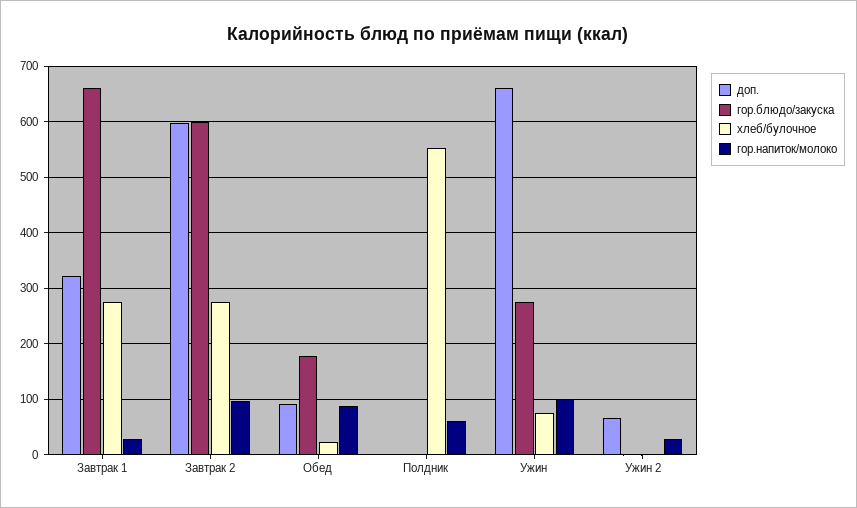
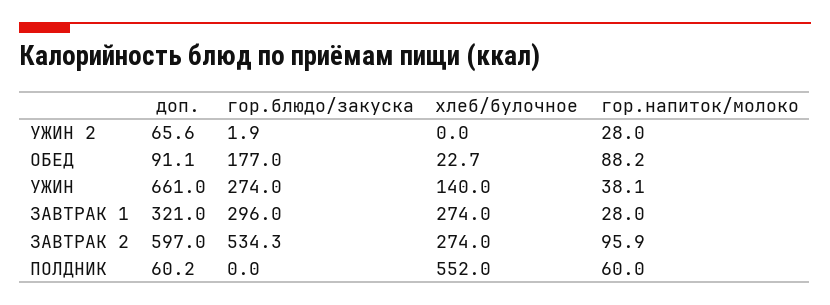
гор.блюдо/закуска, Завтрак 1: 660 -> 296
гор.блюдо/закуска, Завтрак 2: 600 -> 534.3
доп., Полдник: 0 -> 60.2
хлеб/булочное, Ужин: 80 -> 140
гор.напиток/молоко, Ужин: 100 -> 38.1

